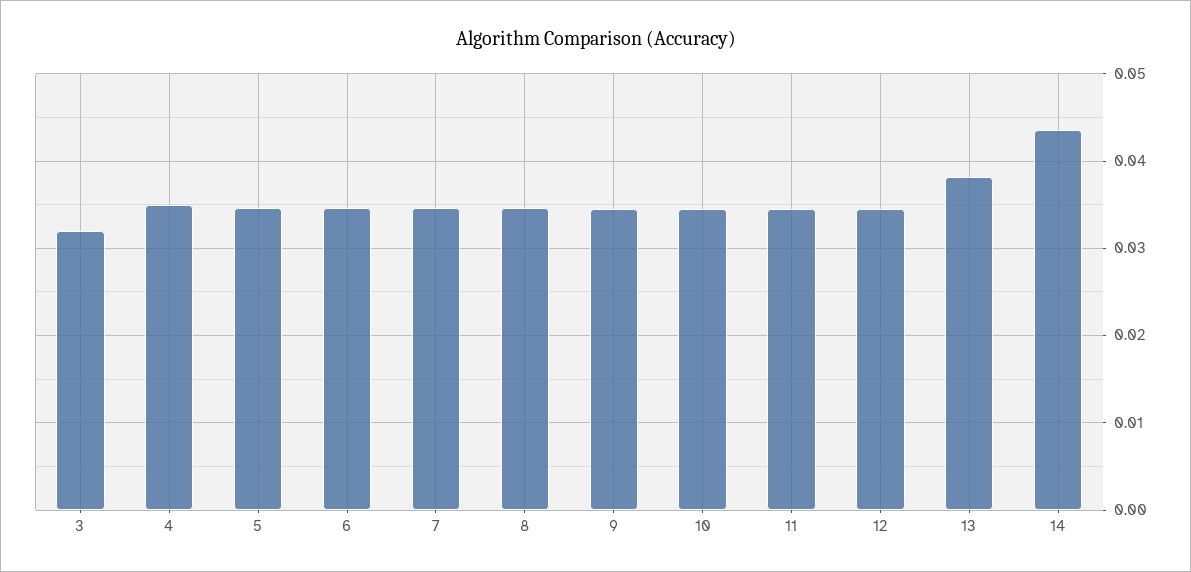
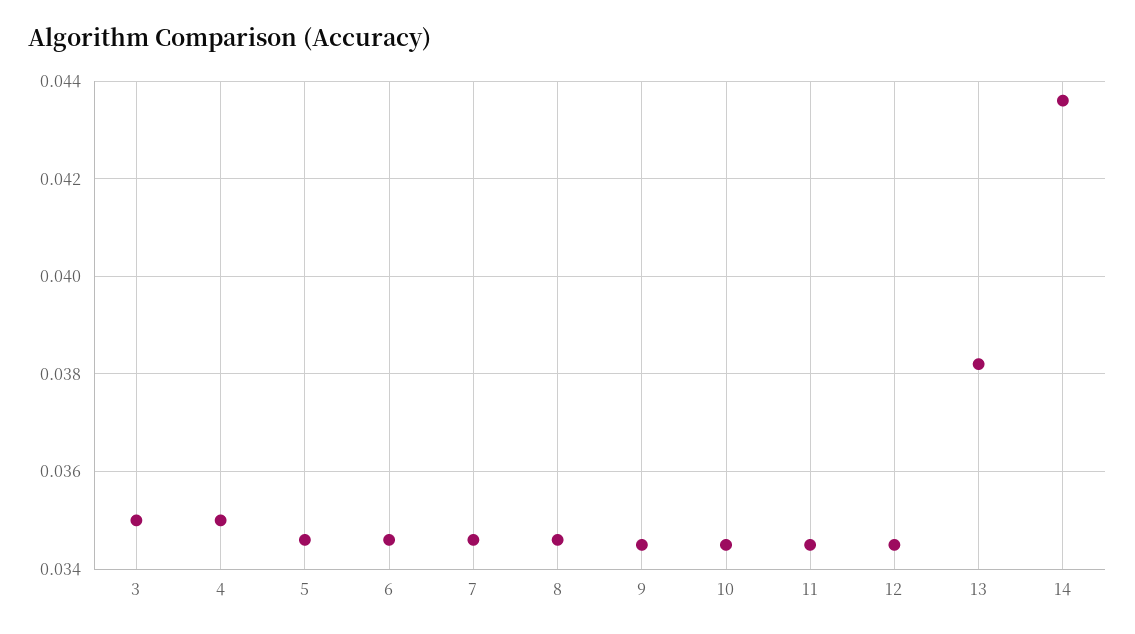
3: 0.032 -> 0.035

